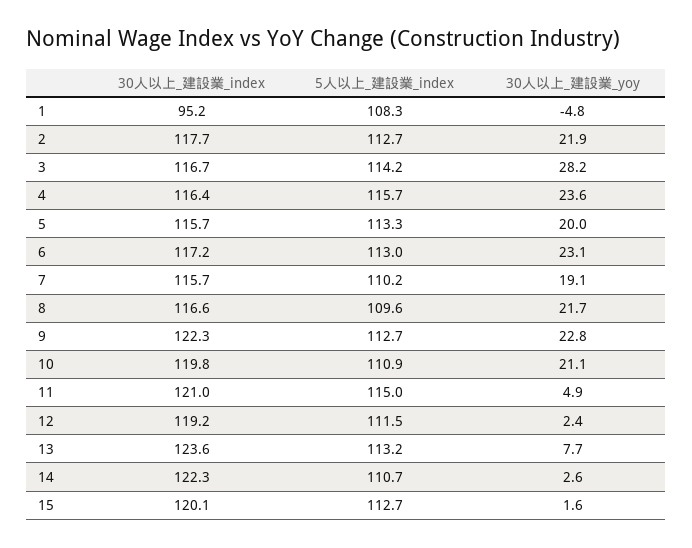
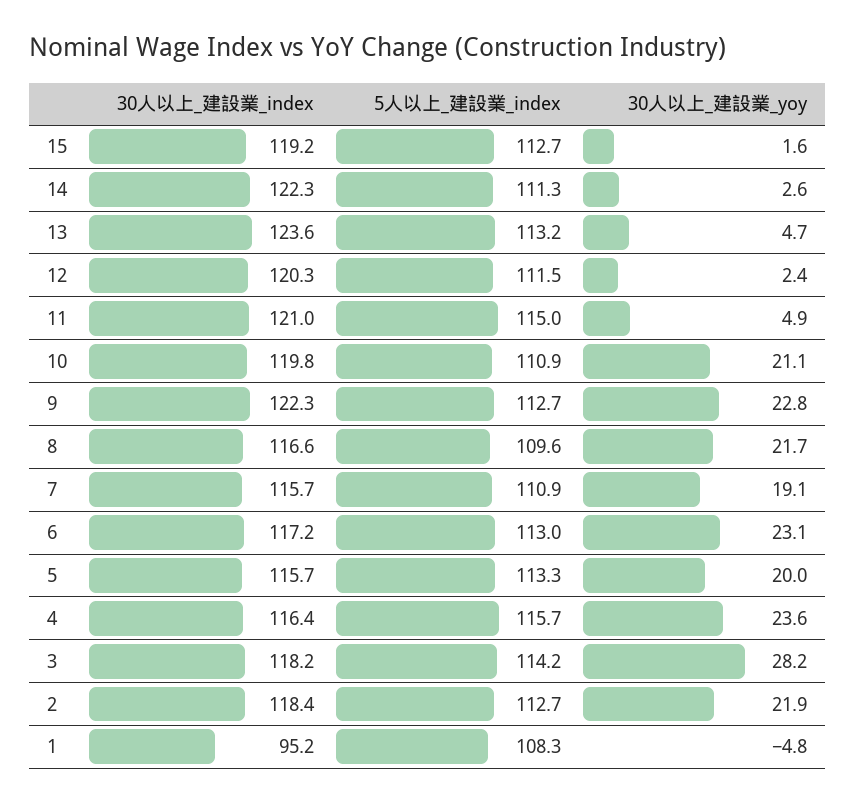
30人以上_建設業_index, 2: 117.7 -> 118.4
30人以上_建設業_index, 3: 116.7 -> 118.2
5人以上_建設業_index, 7: 110.2 -> 110.9
30人以上_建設業_index, 12: 119.2 -> 120.3
30人以上_建設業_yoy, 13: 7.7 -> 4.7
5人以上_建設業_index, 14: 110.7 -> 111.3
30人以上_建設業_index, 15: 120.1 -> 119.2

